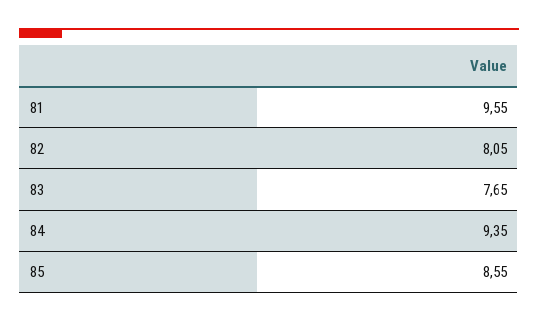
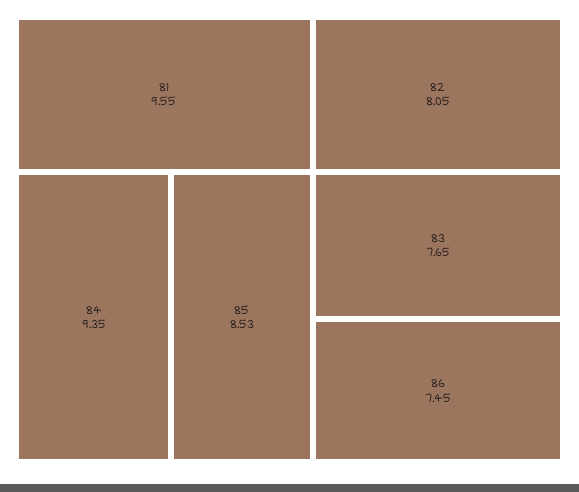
85: 8.55 -> 8.53
86: none -> 7.45

